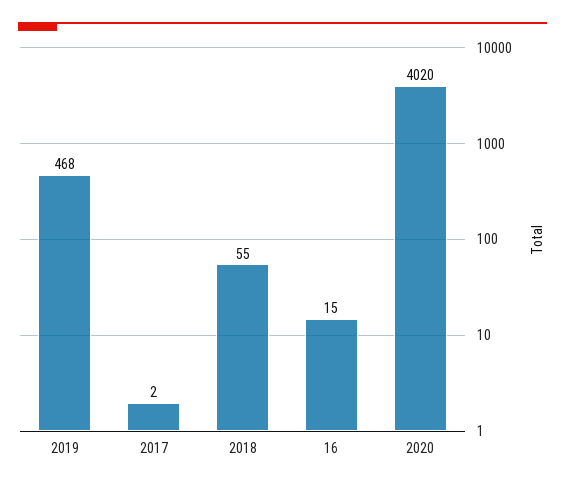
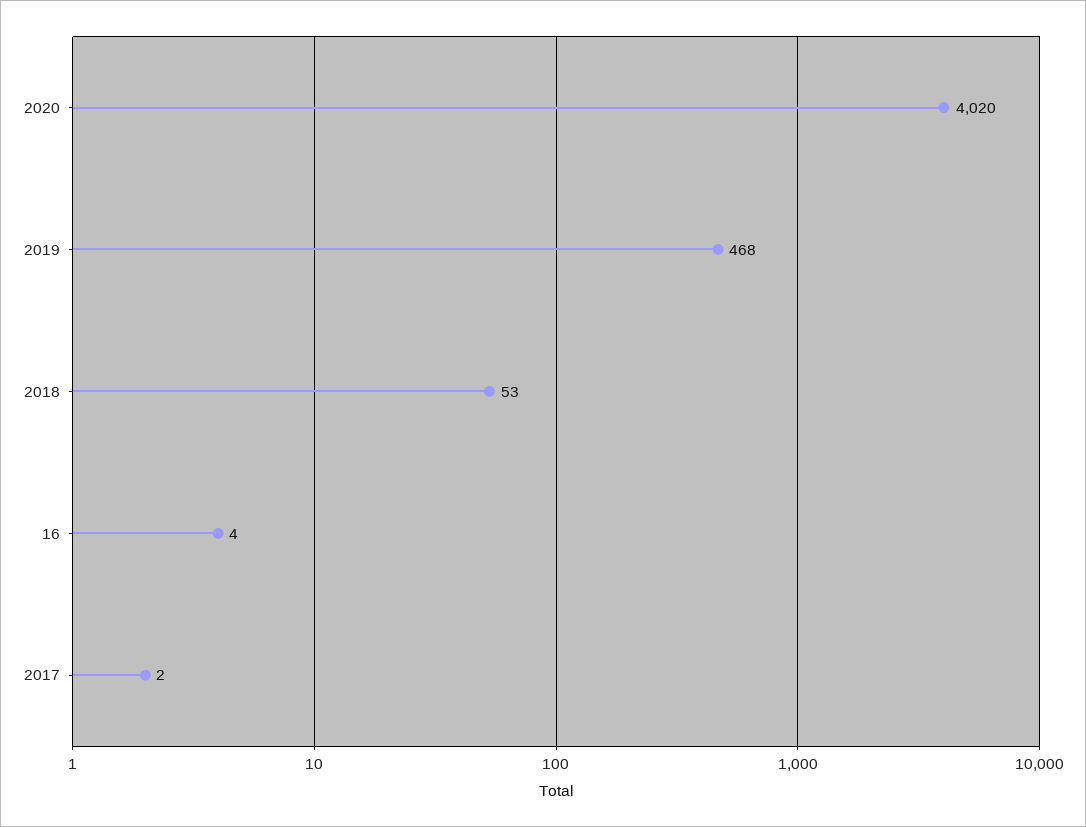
2018: 55 -> 53
16: 15 -> 4

